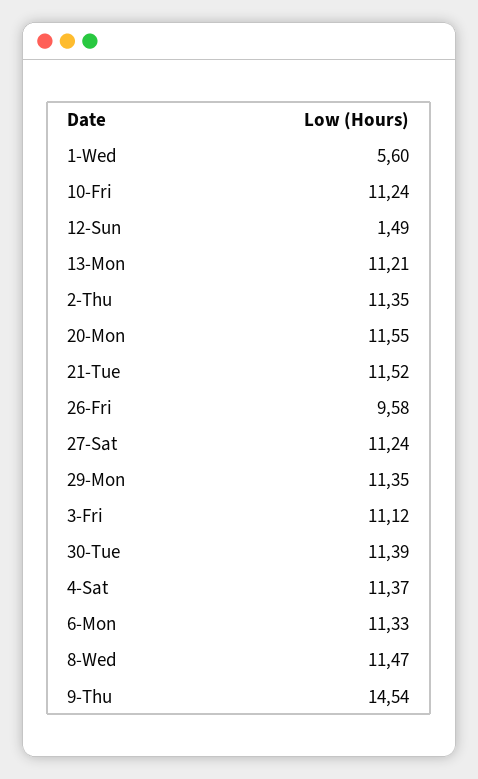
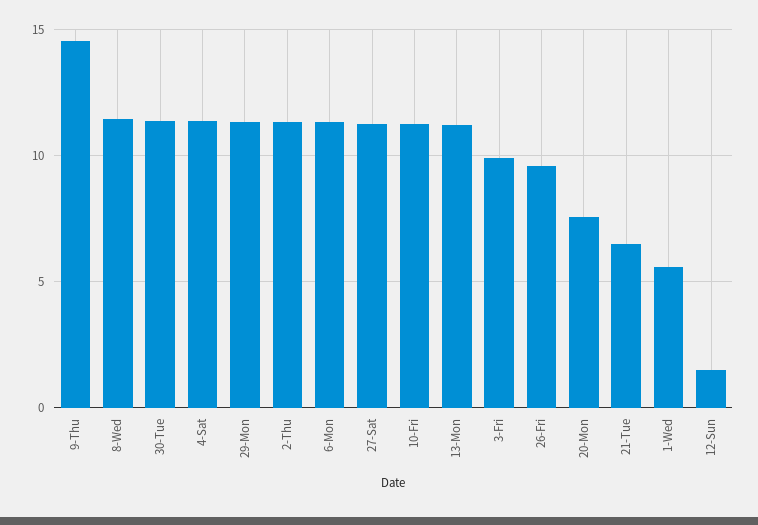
20-Mon: 11.55 -> 7.5
21-Tue: 11.52 -> 6.5
3-Fri: 11.12 -> 10

